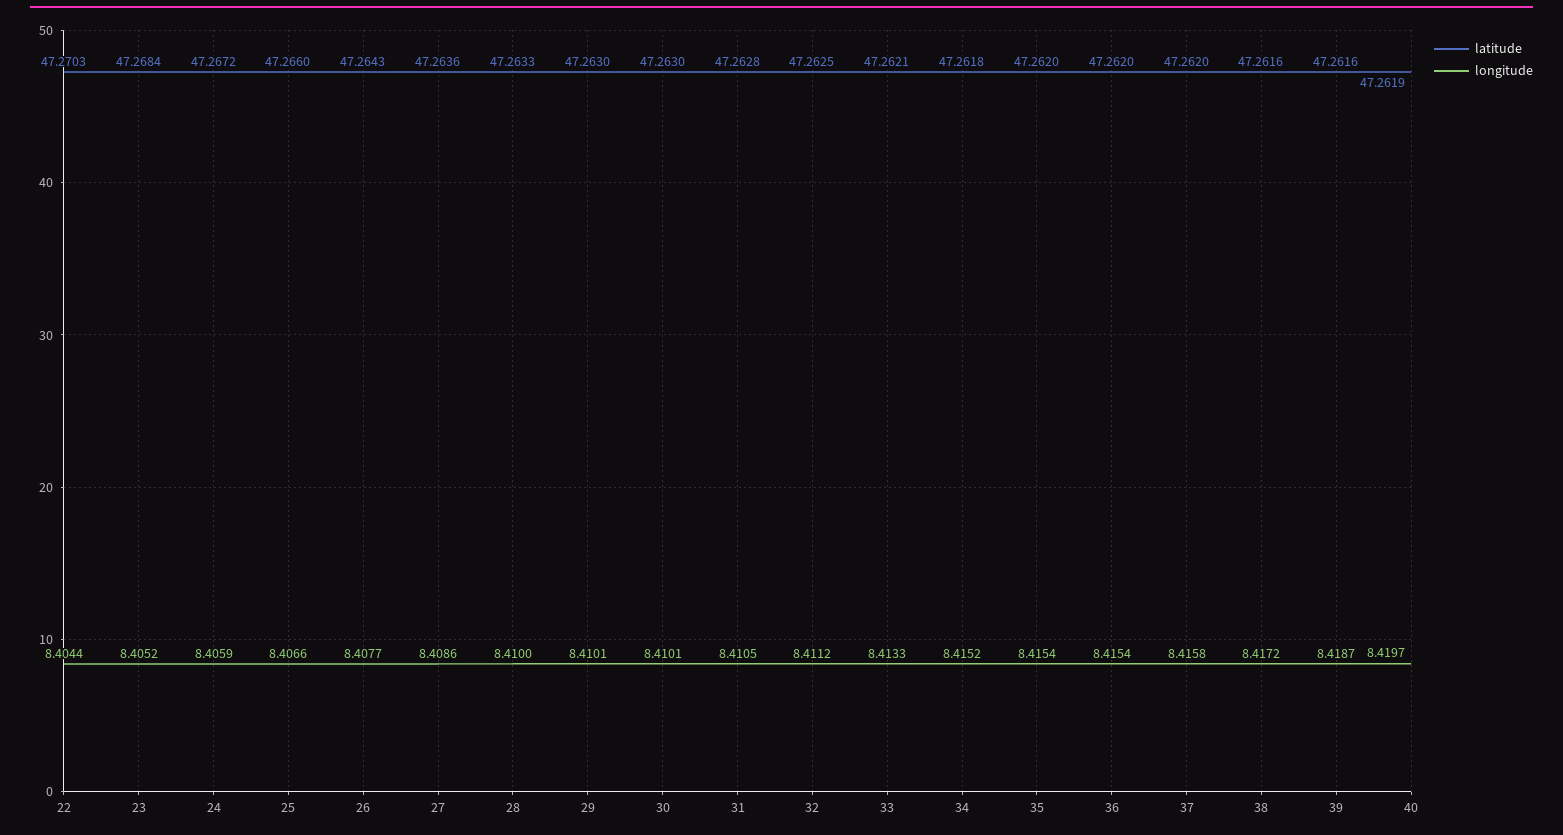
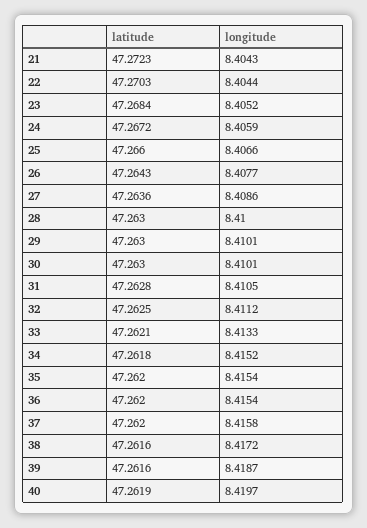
latitude, 28: 47.2633 -> 47.263
latitude, 21: none -> 47.2723
longitude, 21: none -> 8.4043

